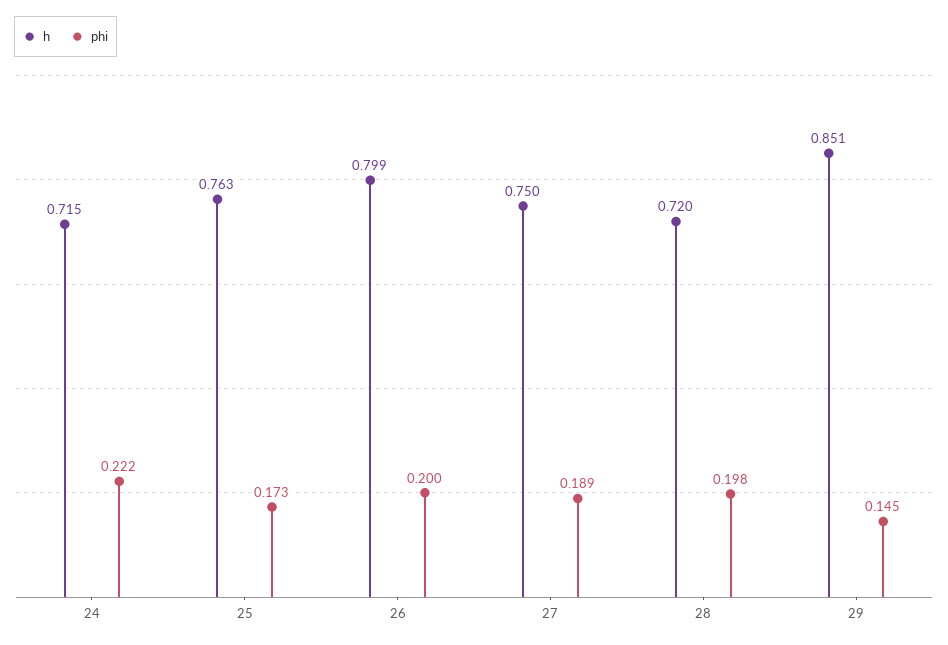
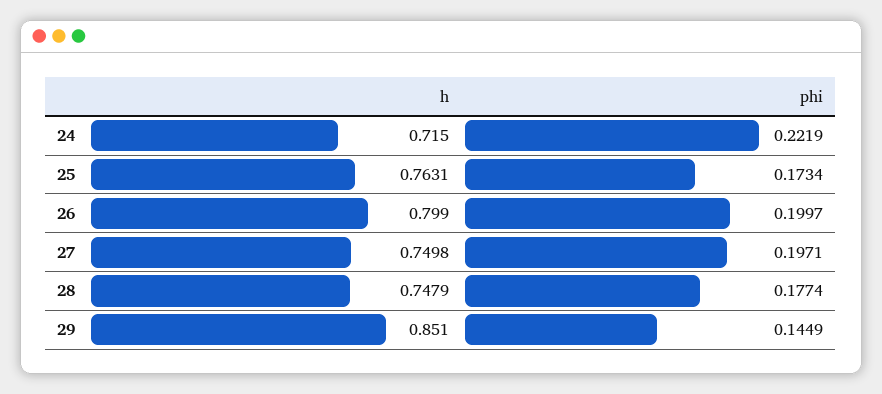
phi, 27: 0.189 -> 0.1971
h, 28: 0.72 -> 0.7479
phi, 28: 0.198 -> 0.1774

